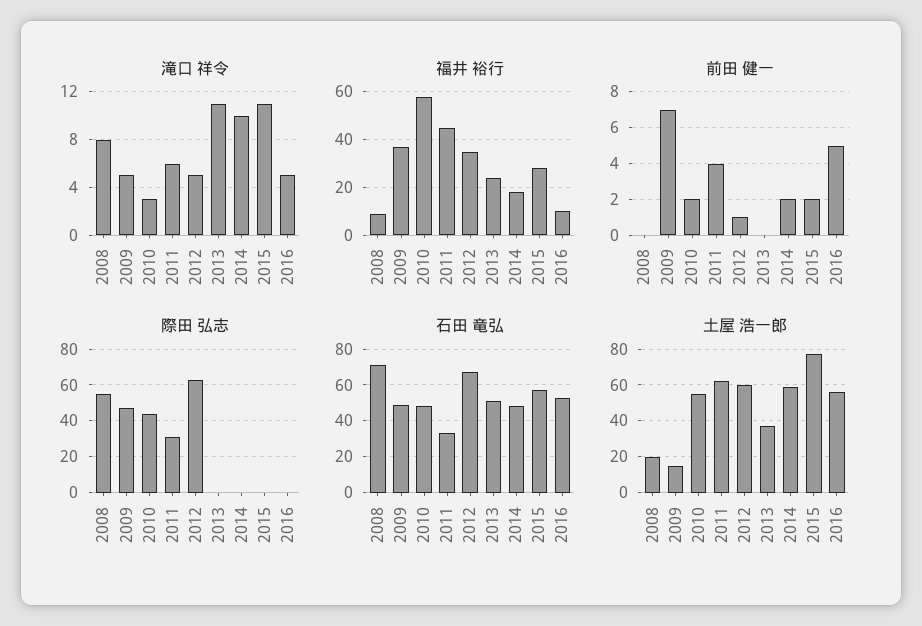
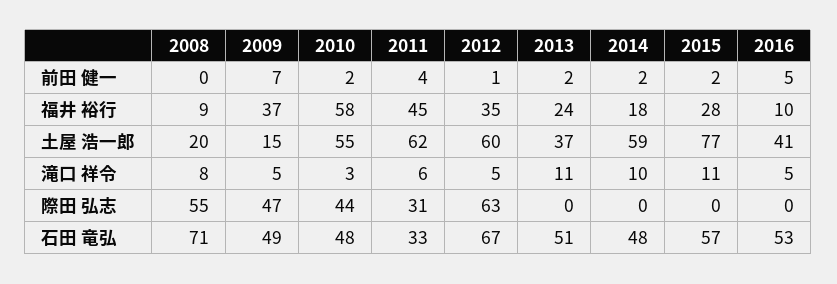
前田 健一, 2013: 0 -> 2
土屋 浩一郎, 2016: 55 -> 41

